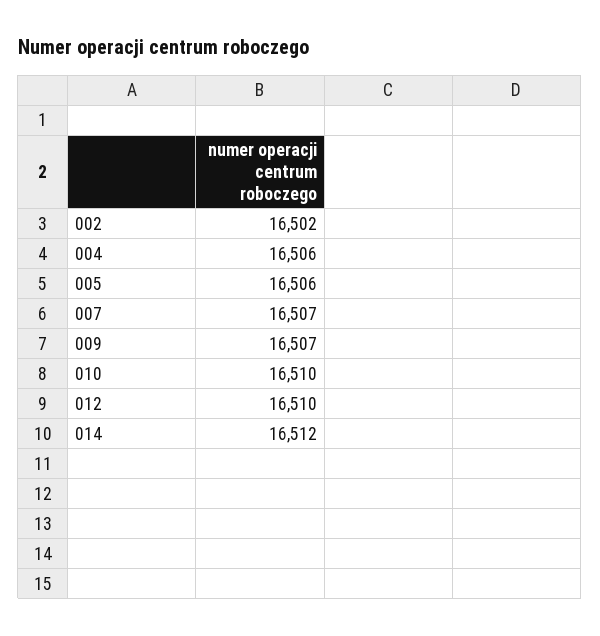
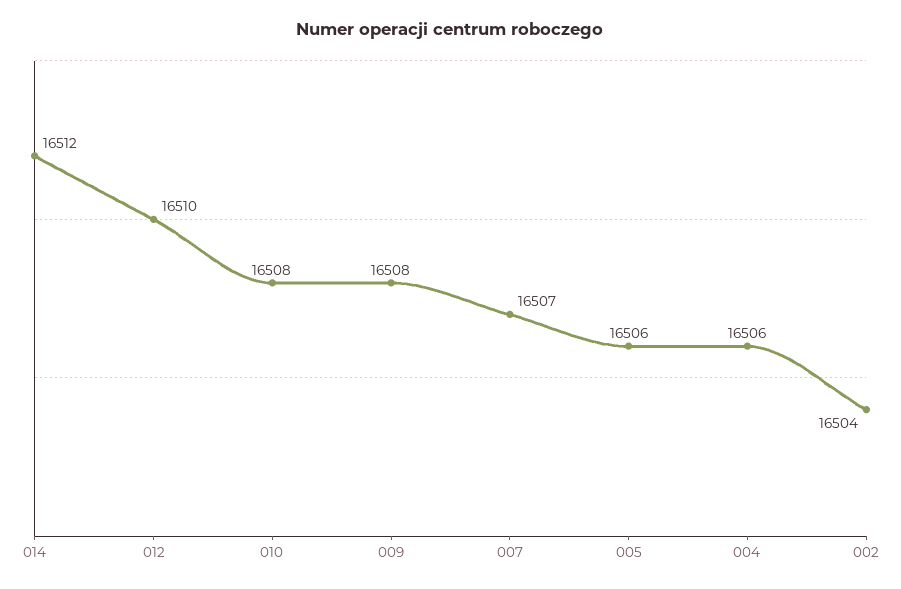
002: 16502 -> 16504
009: 16507 -> 16508
010: 16510 -> 16508

